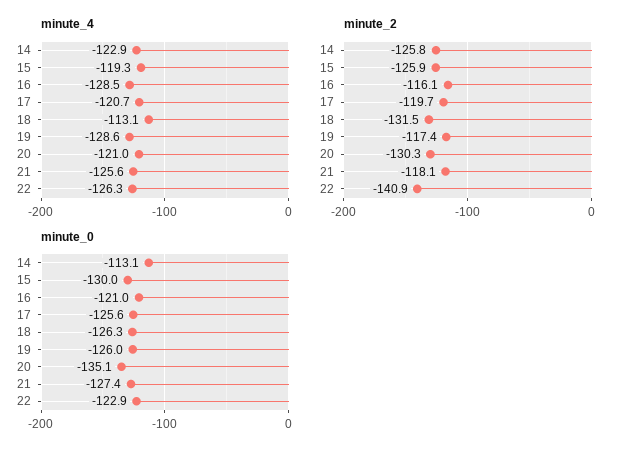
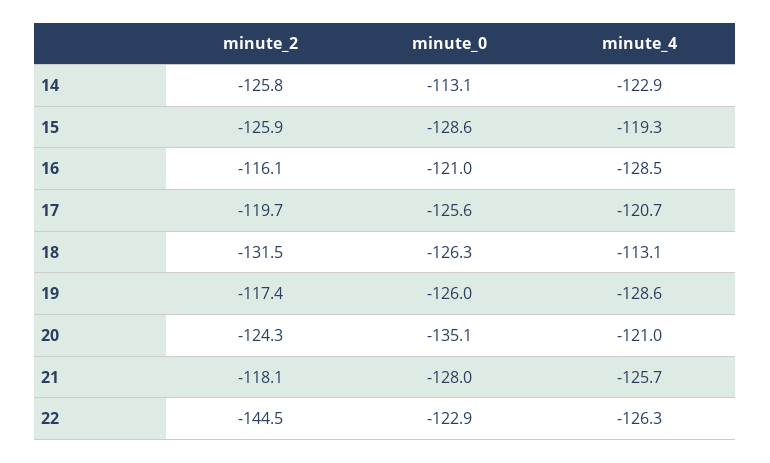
minute_4, 21: -125.6 -> -125.7
minute_2, 20: -130.3 -> -124.3
minute_2, 22: -140.9 -> -144.5
minute_0, 15: -130 -> -128.6
minute_0, 21: -127.4 -> -128

